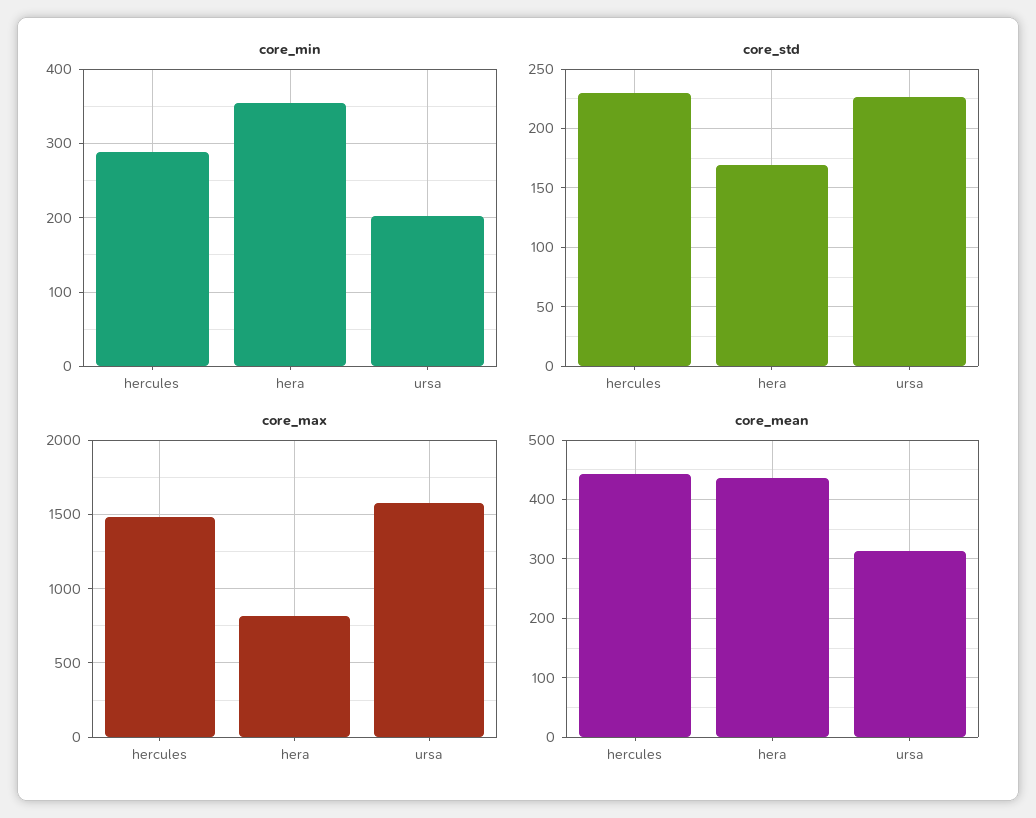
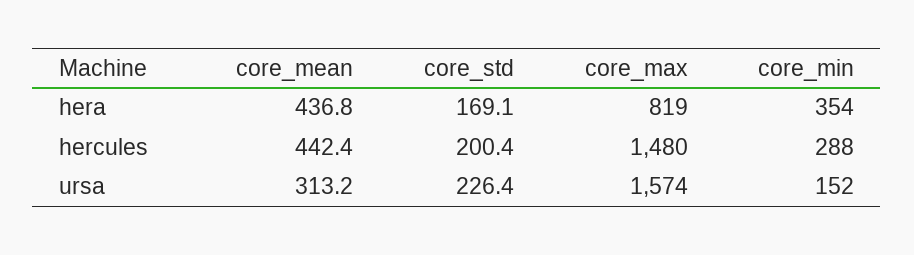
core_min, ursa: 200 -> 152
core_std, hercules: 230 -> 200.4

